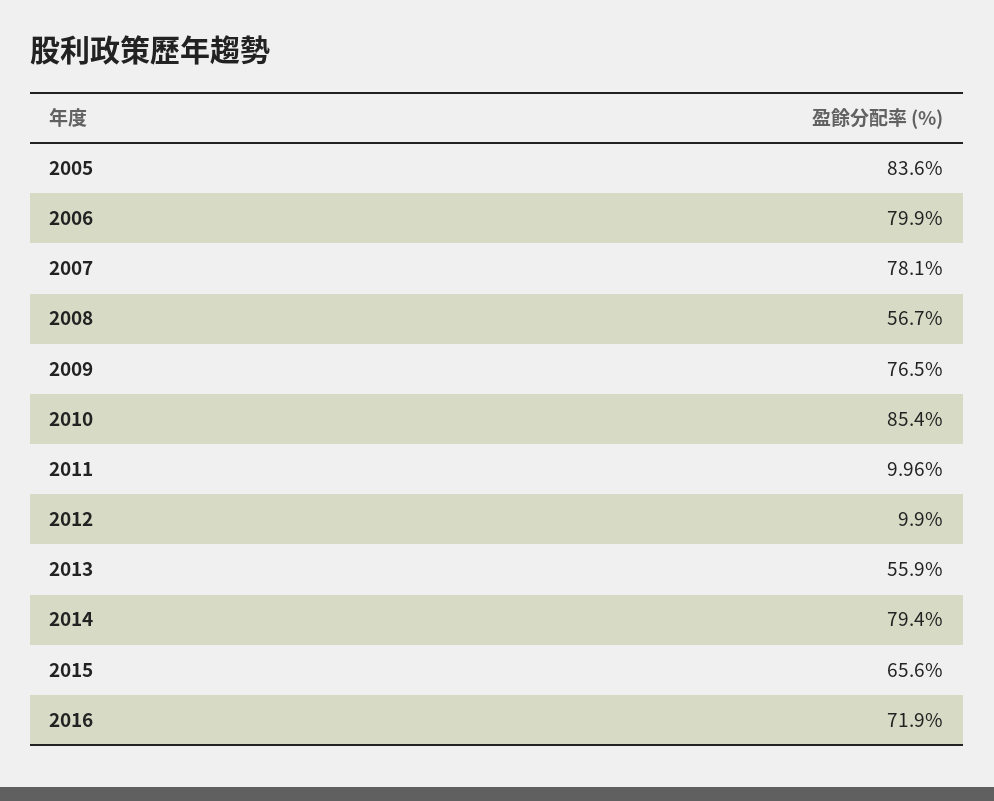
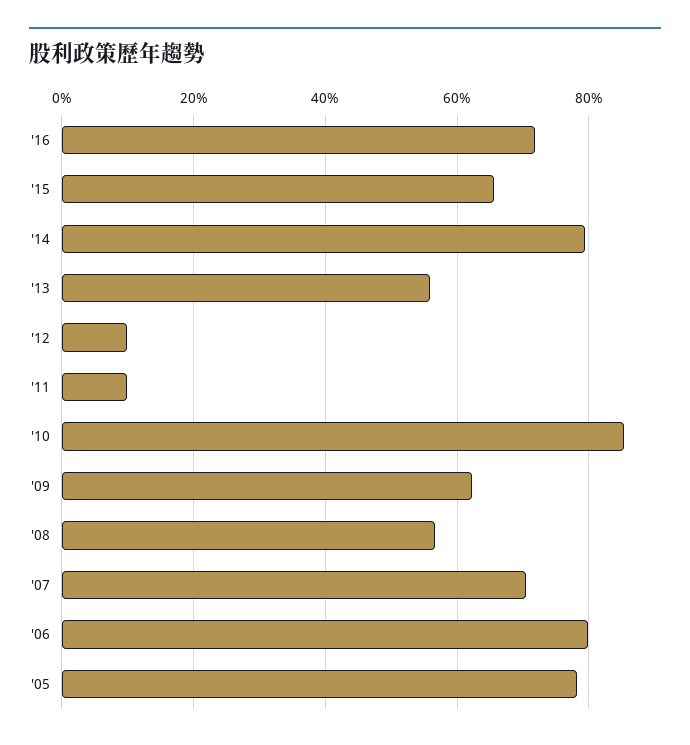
2005: 83.6 -> 78
2007: 78.1 -> 70
2009: 76.5 -> 62

